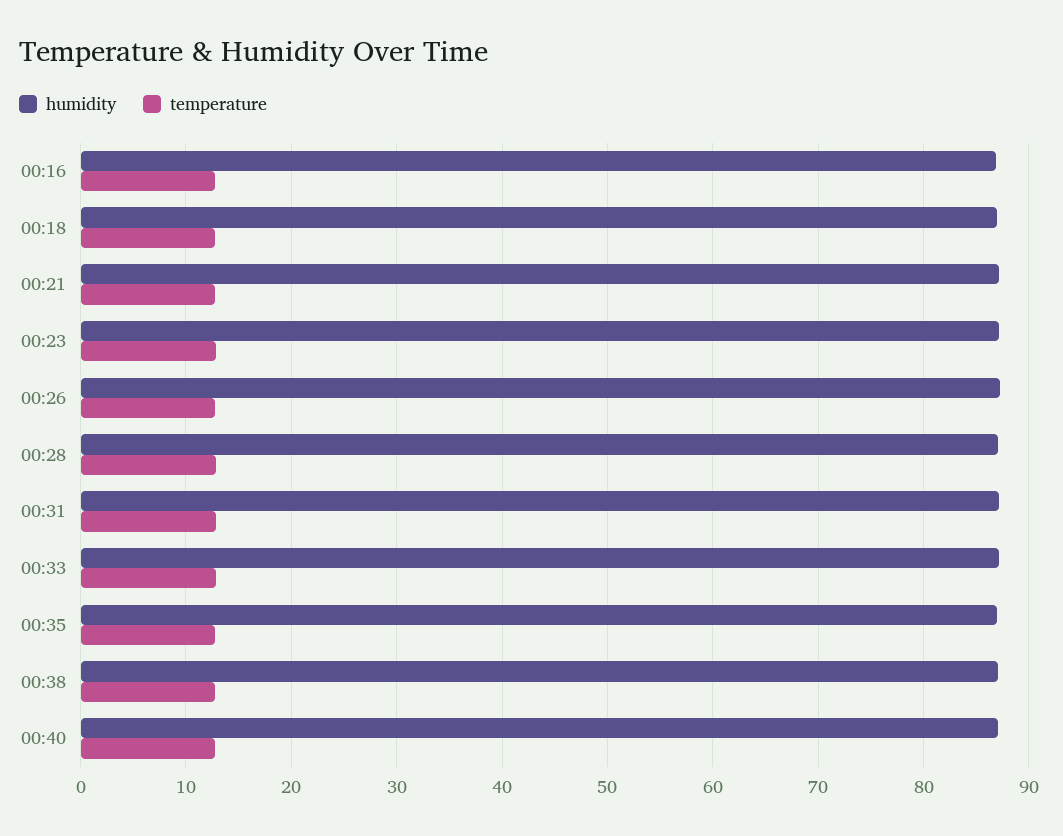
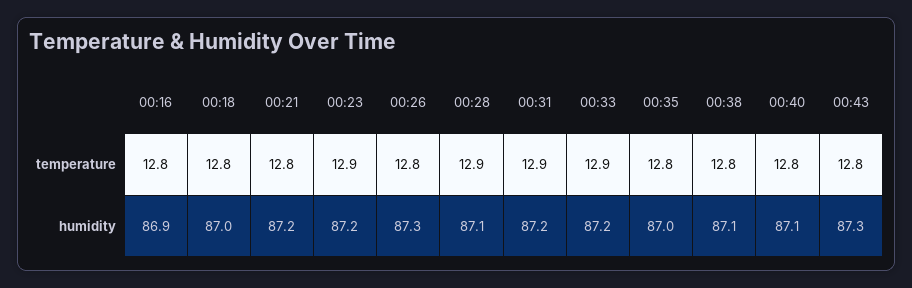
temperature, 00:43: none -> 12.8
humidity, 00:43: none -> 87.3

